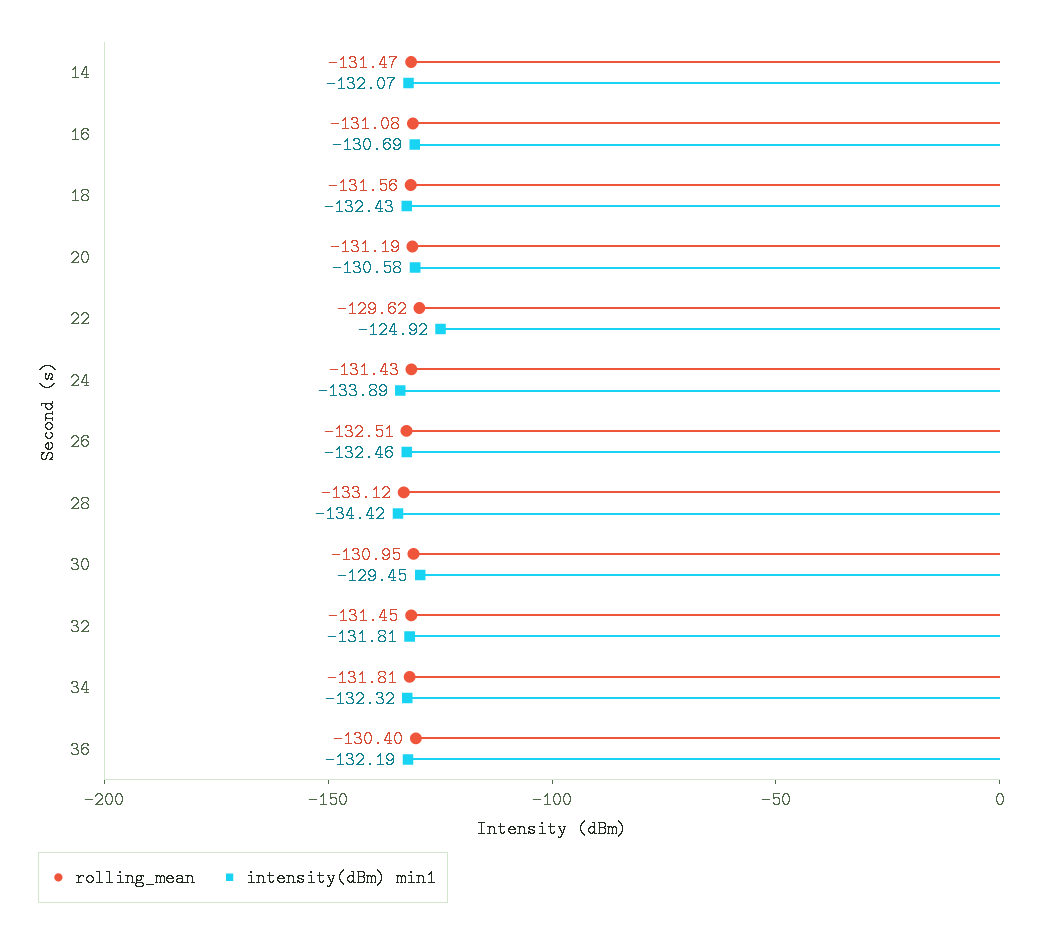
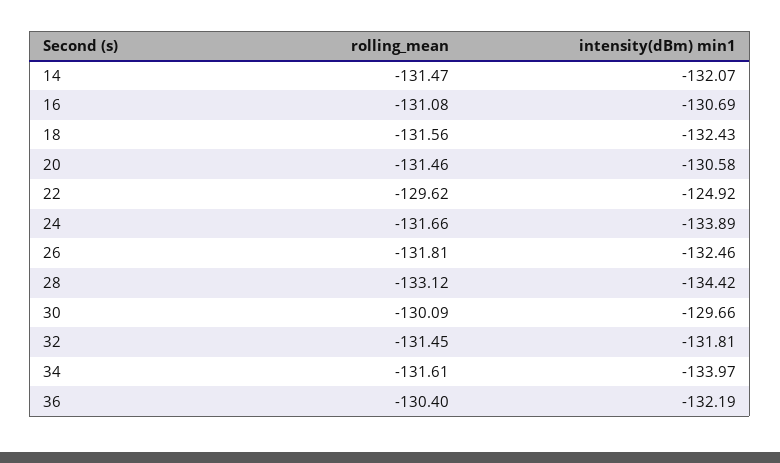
rolling_mean, 20: -131.19 -> -131.46
rolling_mean, 24: -131.43 -> -131.66
rolling_mean, 26: -132.51 -> -131.81
rolling_mean, 30: -130.95 -> -130.09
intensity(dBm) min1, 30: -129.45 -> -129.66
rolling_mean, 34: -131.81 -> -131.61
intensity(dBm) min1, 34: -132.32 -> -133.97

